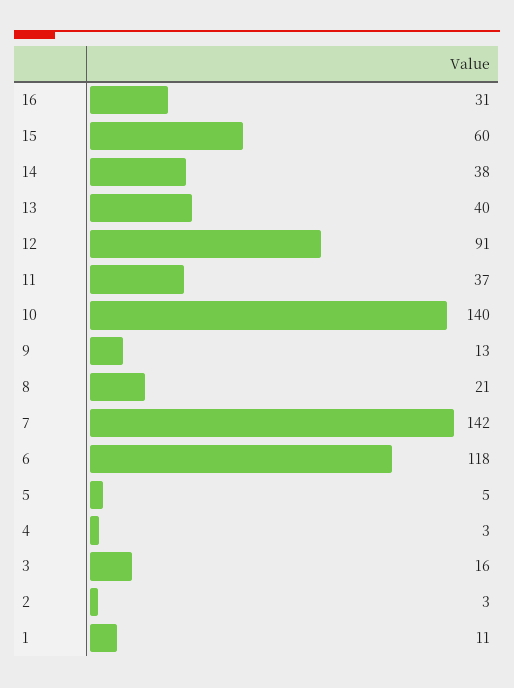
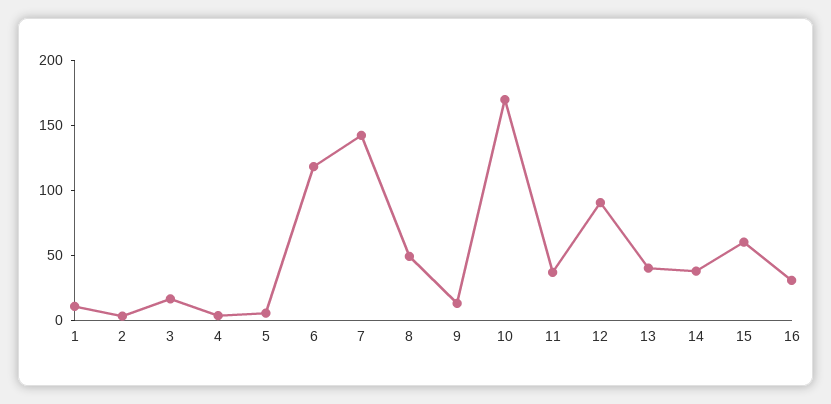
10: 140 -> 170
8: 21 -> 50

